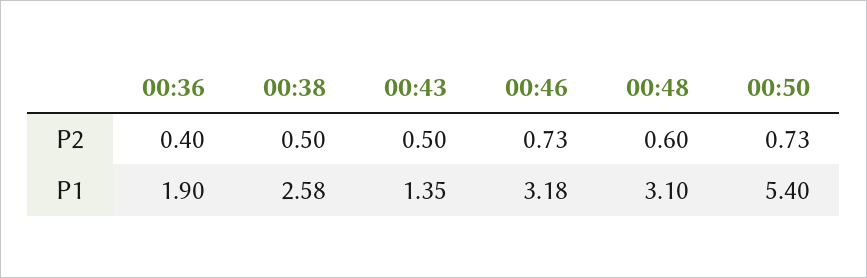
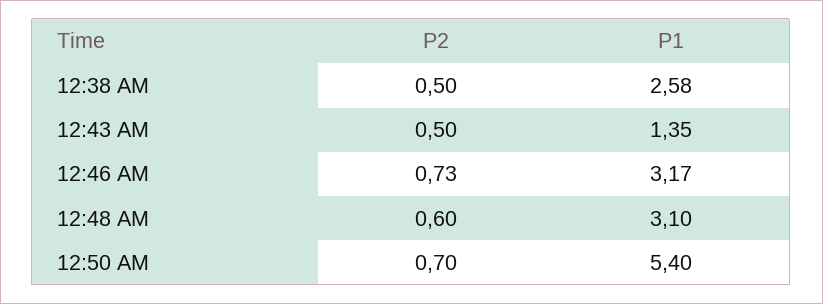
00:36, P2: 0.4 -> none
00:50, P2: 0.73 -> 0.7
00:36, P1: 1.9 -> none
00:46, P1: 3.18 -> 3.17

